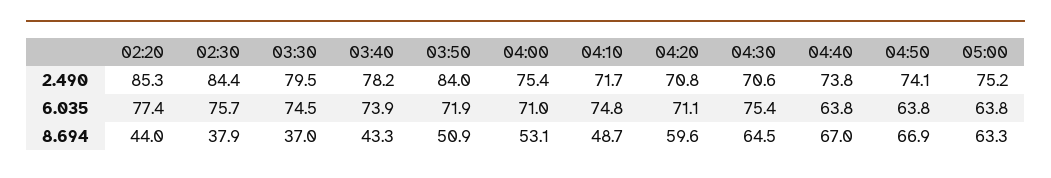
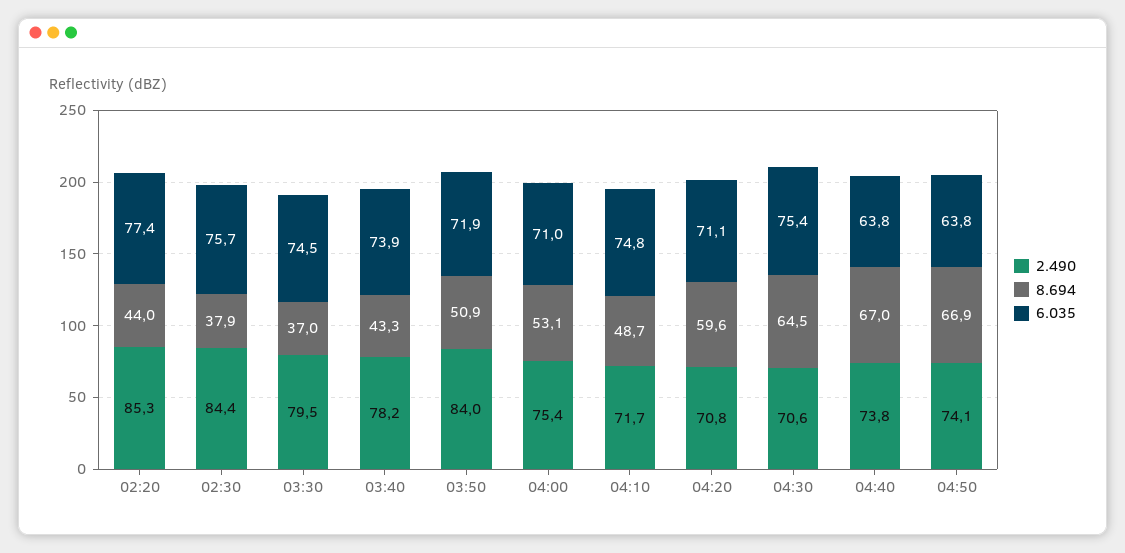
2.490, 05:00: 75.2 -> none
6.035, 05:00: 63.8 -> none
8.694, 05:00: 63.3 -> none

